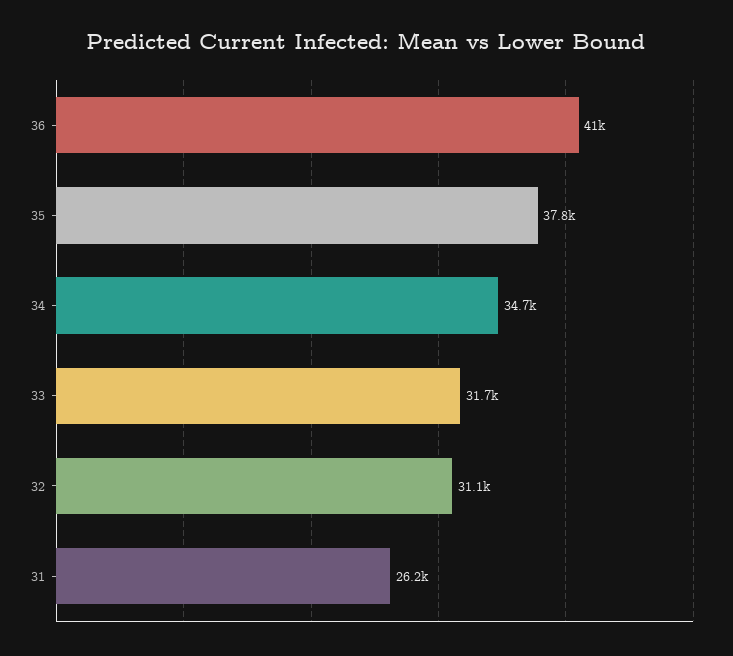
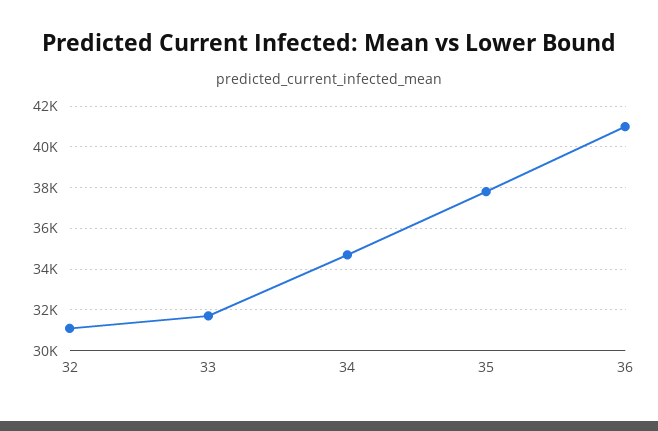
31: 26200 -> none

